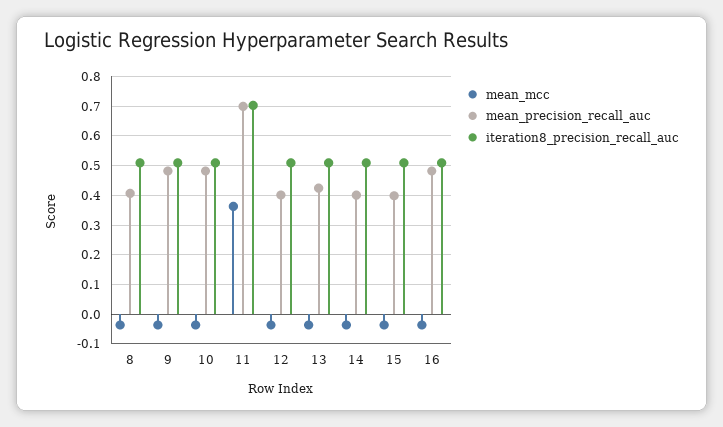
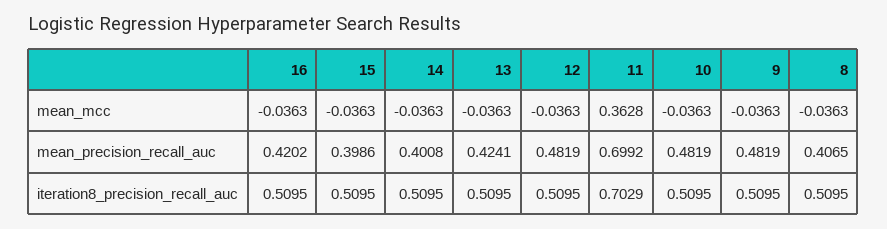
mean_precision_recall_auc, 12: 0.4 -> 0.4819
mean_precision_recall_auc, 16: 0.475 -> 0.4202

